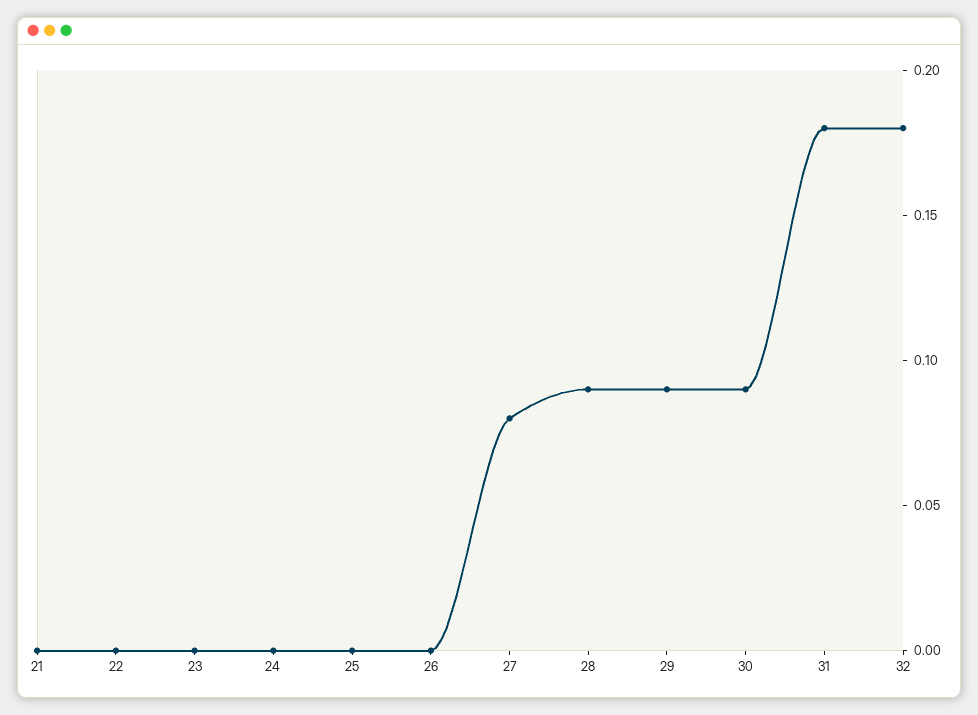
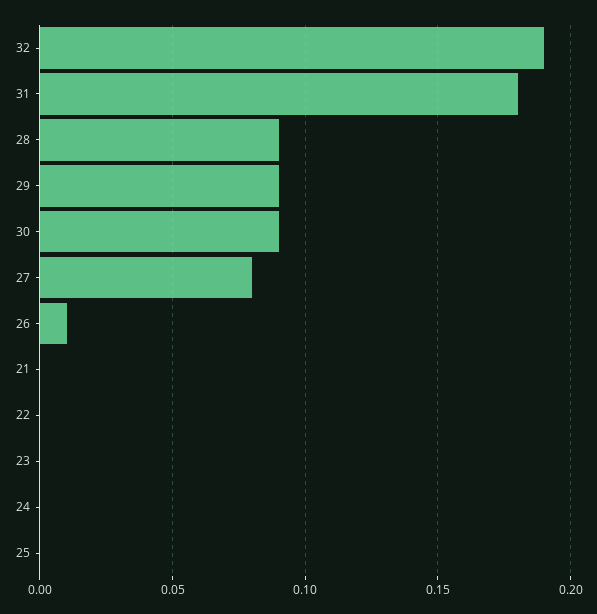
26: 0 -> 0.01
32: 0.18 -> 0.19

